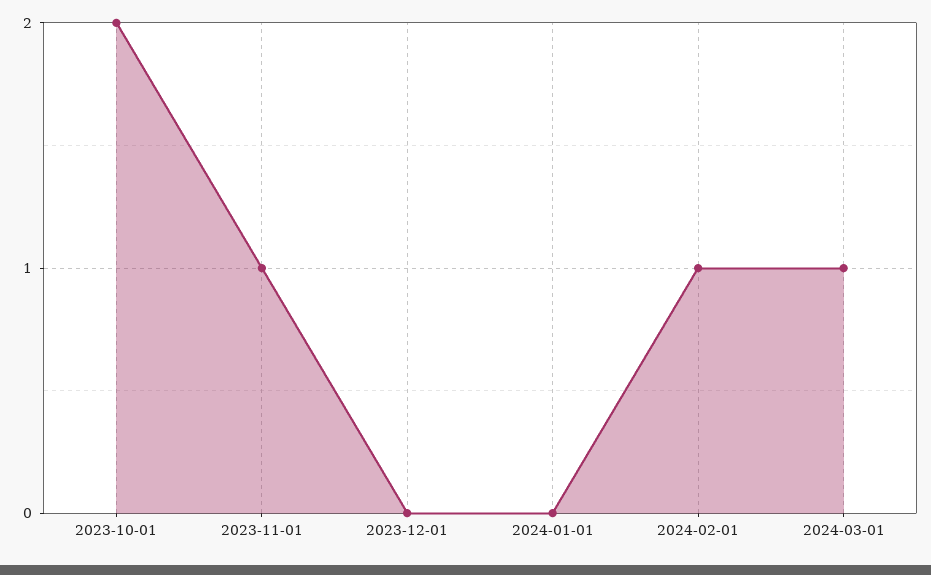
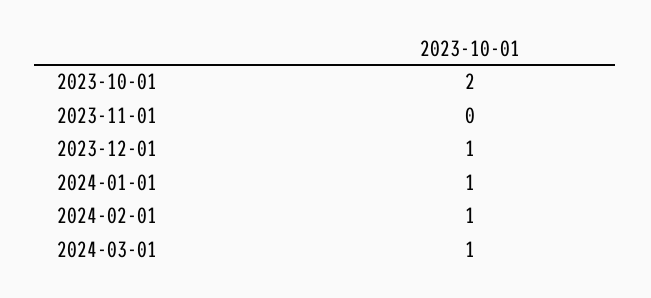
2023-11-01: 1 -> 0
2023-12-01: 0 -> 1
2024-01-01: 0 -> 1

